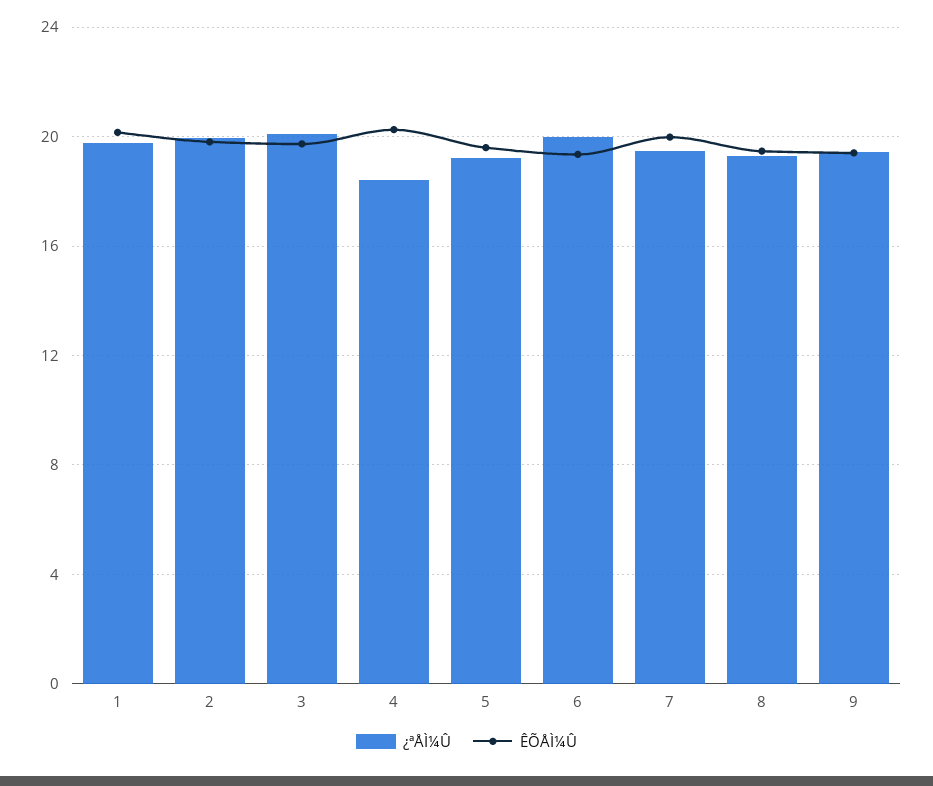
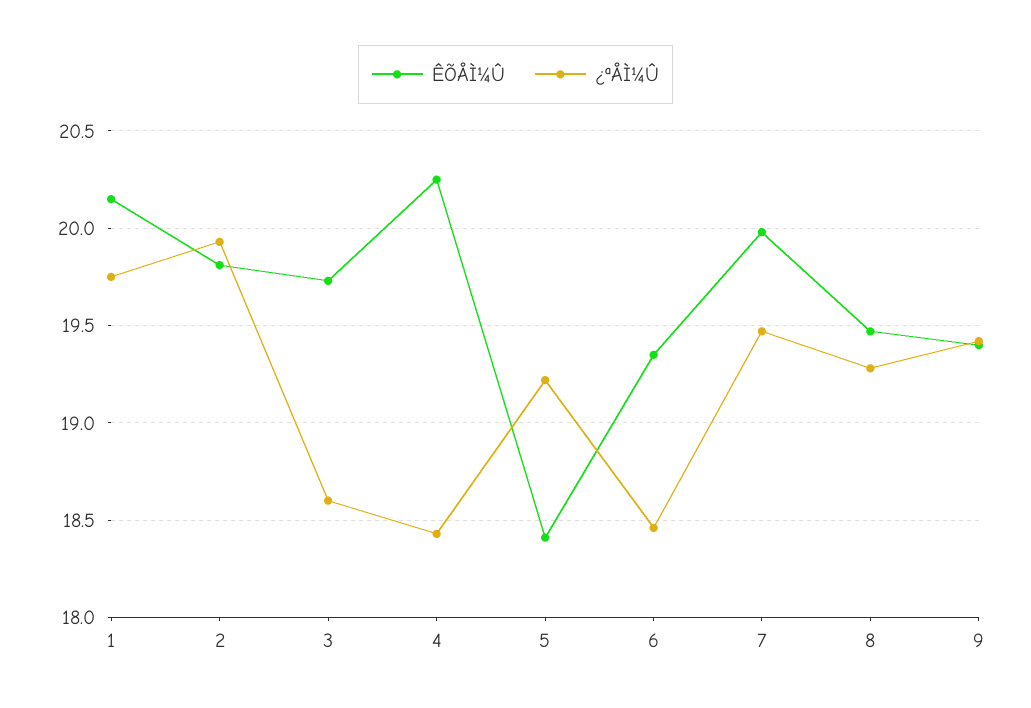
¿ªÅÌ¼Û, 3: 20 -> 18.6
ÊÕÅÌ¼Û, 5: 19.5 -> 18.4
¿ªÅÌ¼Û, 6: 20 -> 18.45

